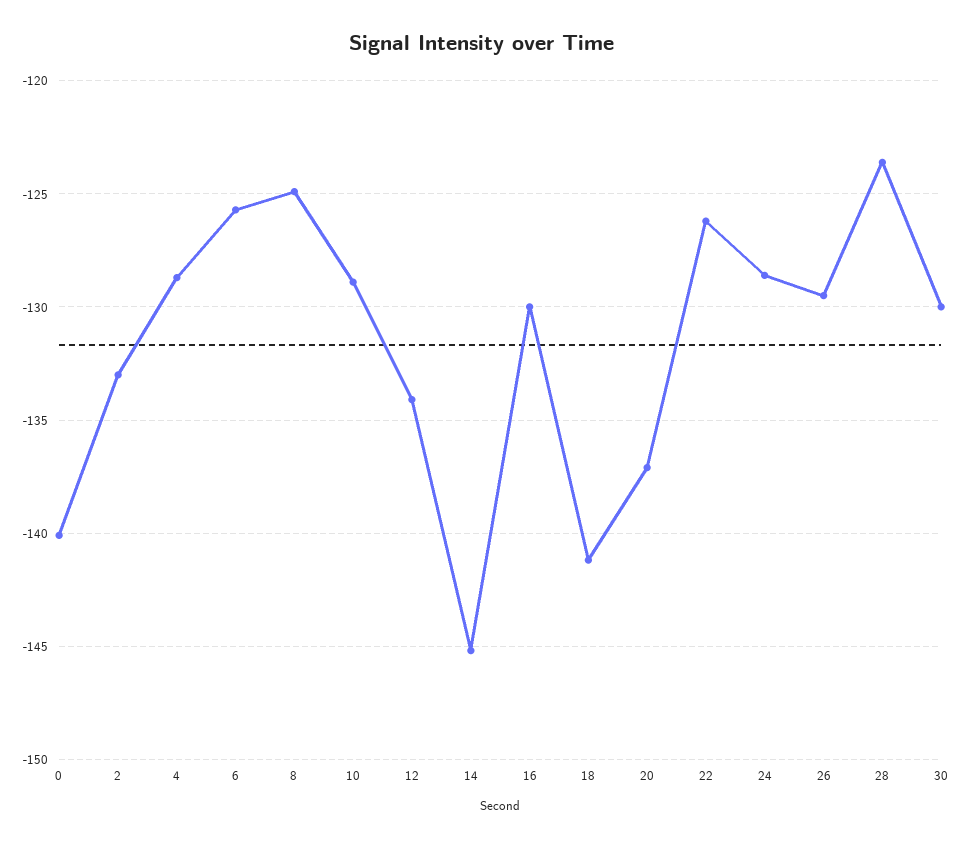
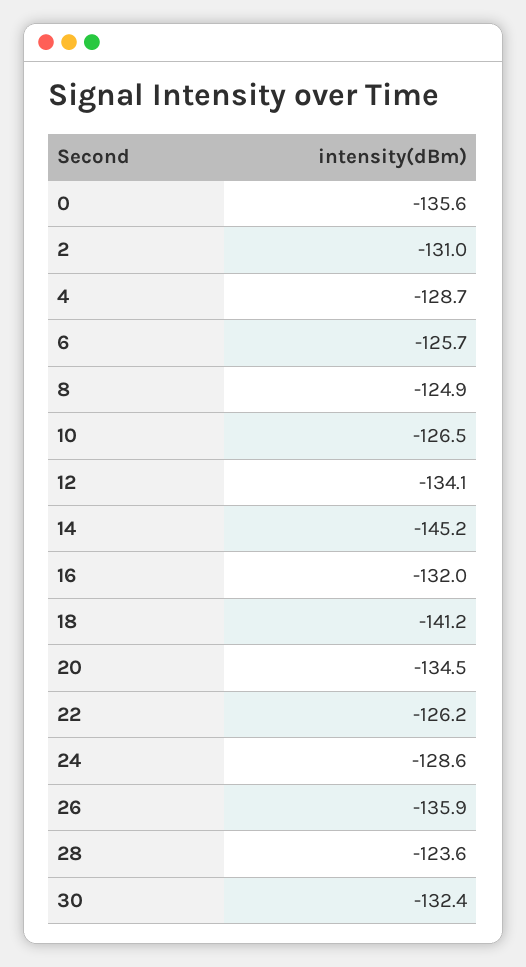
0: -140 -> -135.6
2: -133 -> -131
10: -129 -> -126.5
16: -130 -> -132
20: -137 -> -134.5
26: -129.5 -> -135.9
30: -130 -> -132.4

